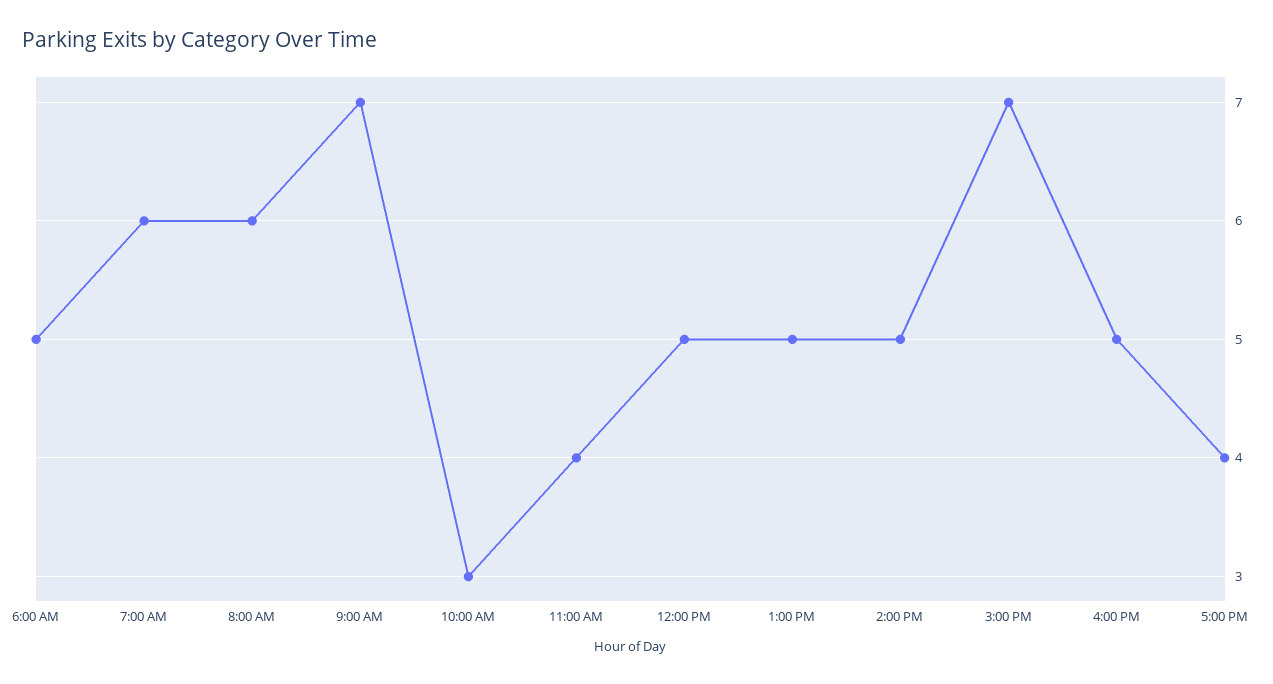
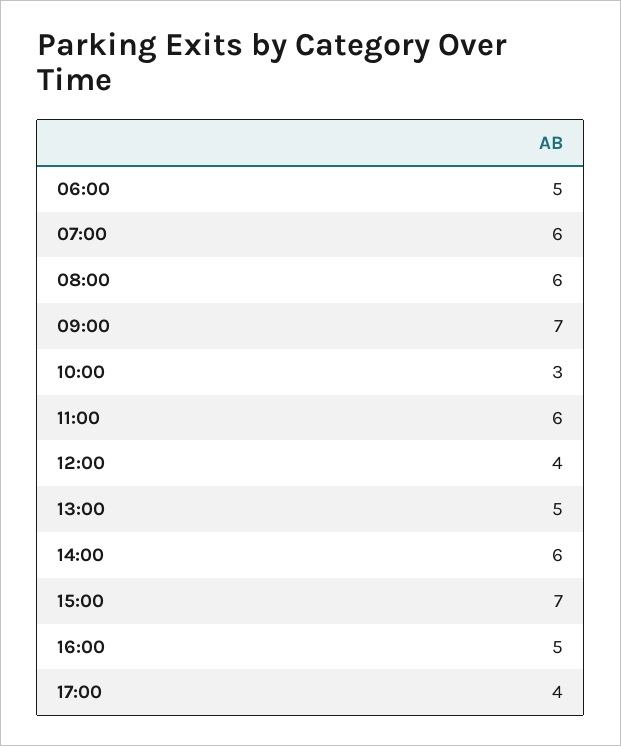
11:00 AM: 4 -> 6
12:00 PM: 5 -> 4
2:00 PM: 5 -> 6

